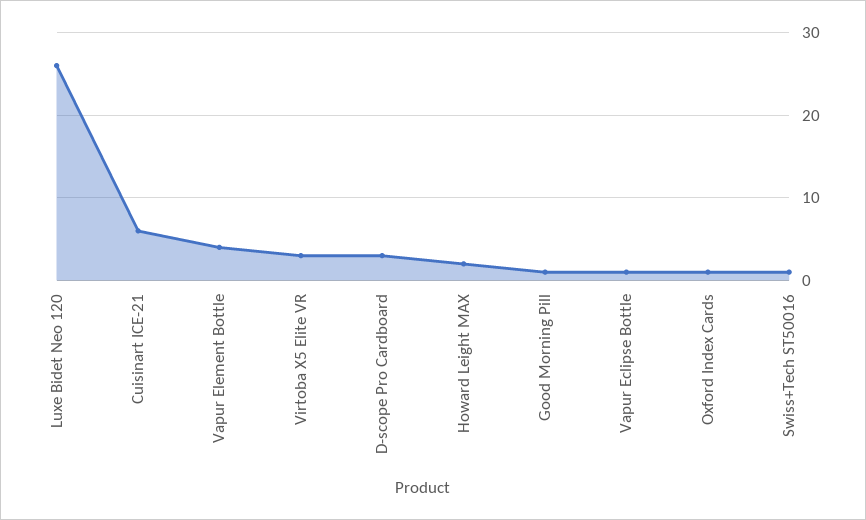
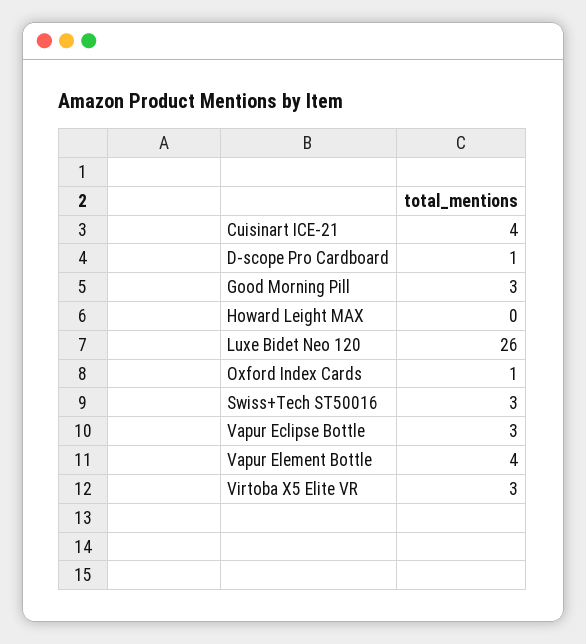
Cuisinart ICE-21: 6 -> 4
D-scope Pro Cardboard: 3 -> 1
Howard Leight MAX: 2 -> 0
Good Morning Pill: 1 -> 3
Vapur Eclipse Bottle: 1 -> 3
Swiss+Tech ST50016: 1 -> 3

